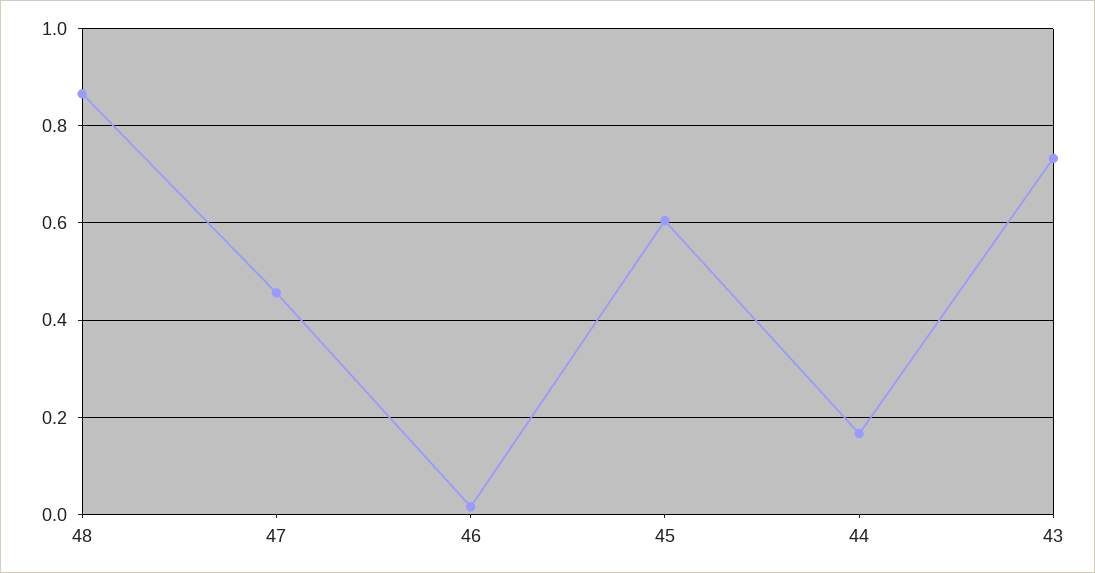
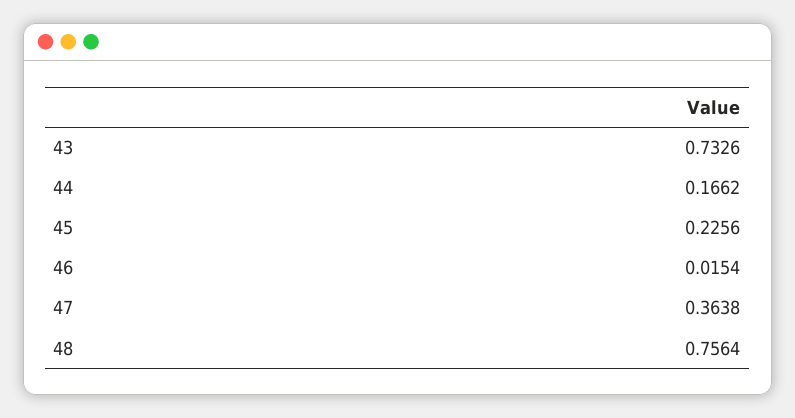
48: 0.86 -> 0.7564
47: 0.46 -> 0.3638
45: 0.6 -> 0.2256

